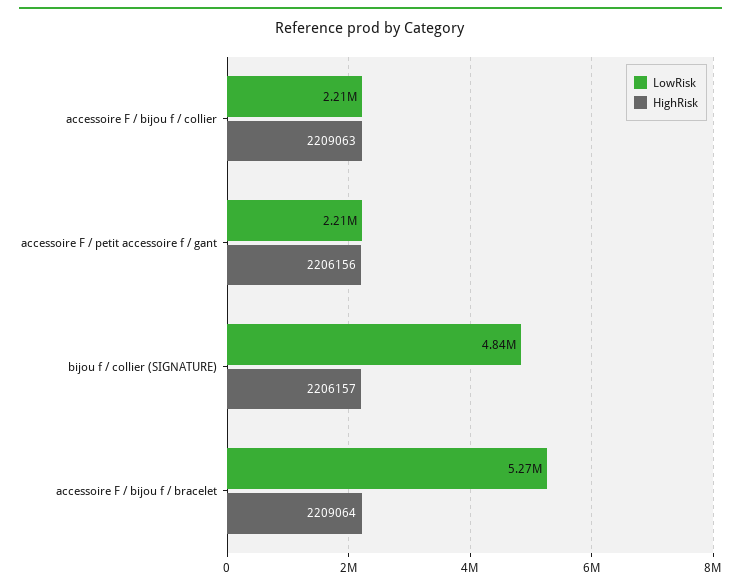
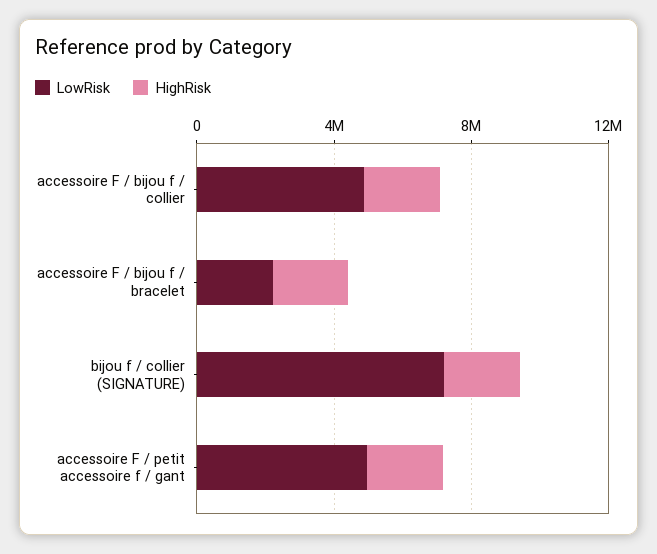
LowRisk, accessoire F / bijou f / collier: 2210000 -> 5000000
LowRisk, accessoire F / petit accessoire f / gant: 2210000 -> 5000000
LowRisk, bijou f / collier (SIGNATURE): 4840000 -> 7000000
LowRisk, accessoire F / bijou f / bracelet: 5270000 -> 2000000

